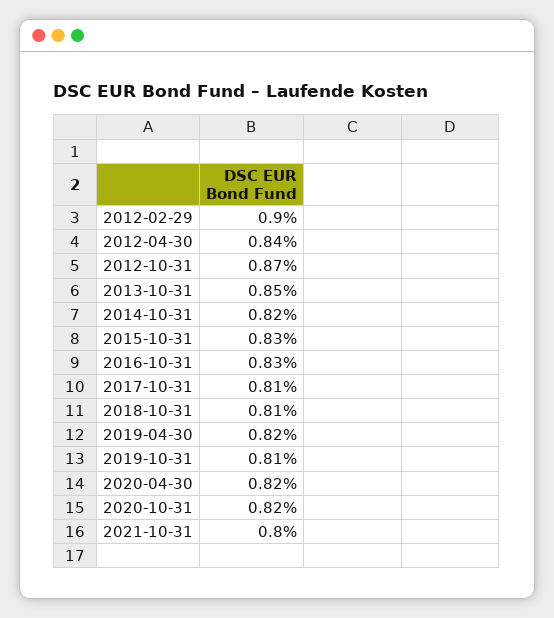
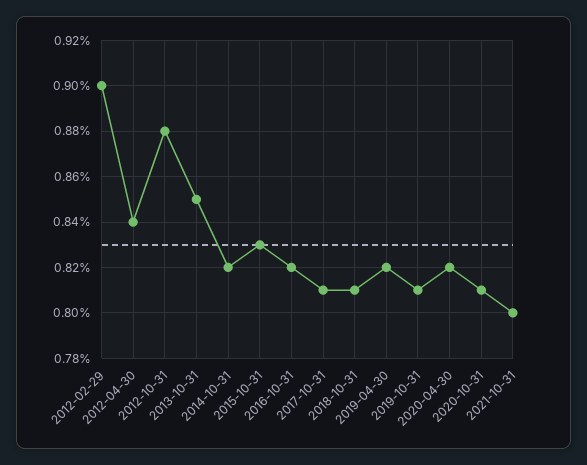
2012-10-31: 0.87 -> 0.88
2016-10-31: 0.83 -> 0.82
2020-10-31: 0.82 -> 0.81

